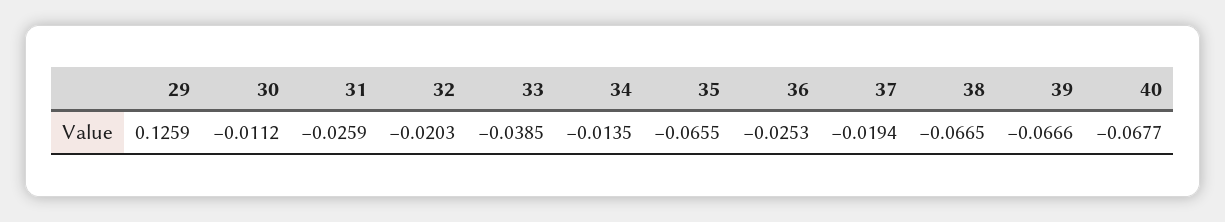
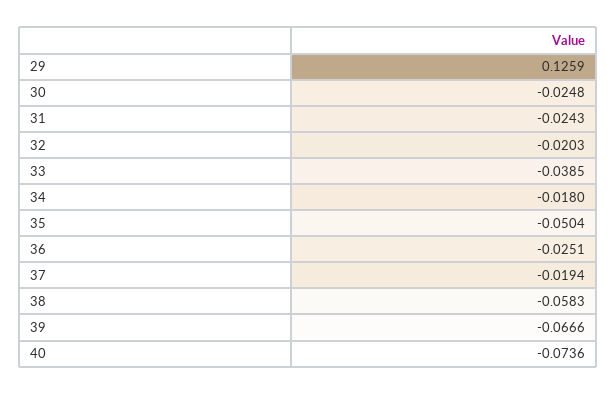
30: -0.0112 -> -0.0248
31: -0.0259 -> -0.0243
34: -0.0135 -> -0.018
35: -0.0655 -> -0.0504
36: -0.0253 -> -0.0251
38: -0.0665 -> -0.0583
40: -0.0677 -> -0.0736

